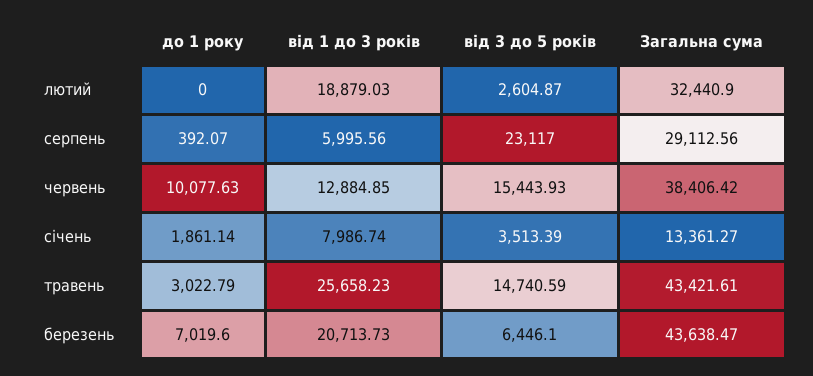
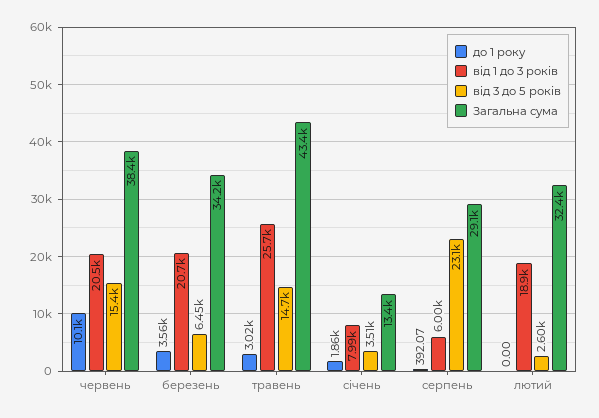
від 1 до 3 років, червень: 12884.85 -> 20500
до 1 року, березень: 7019.6 -> 3560
Загальна сума, березень: 43638.47 -> 34200

